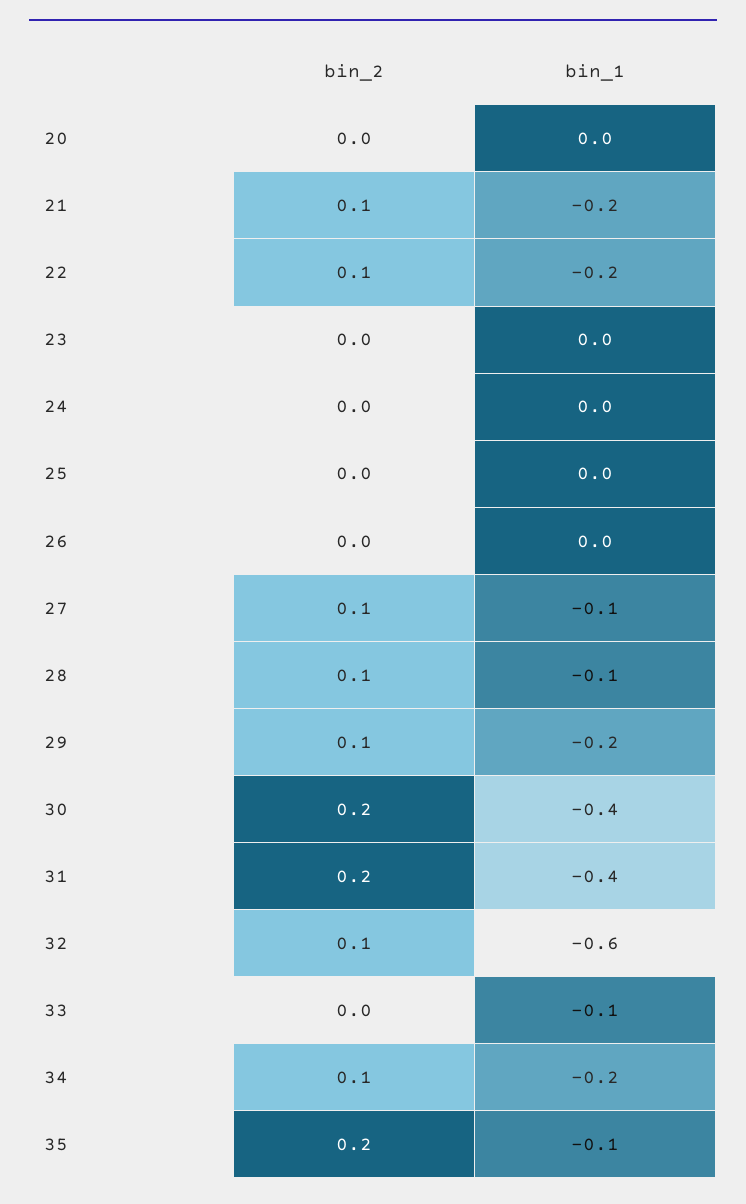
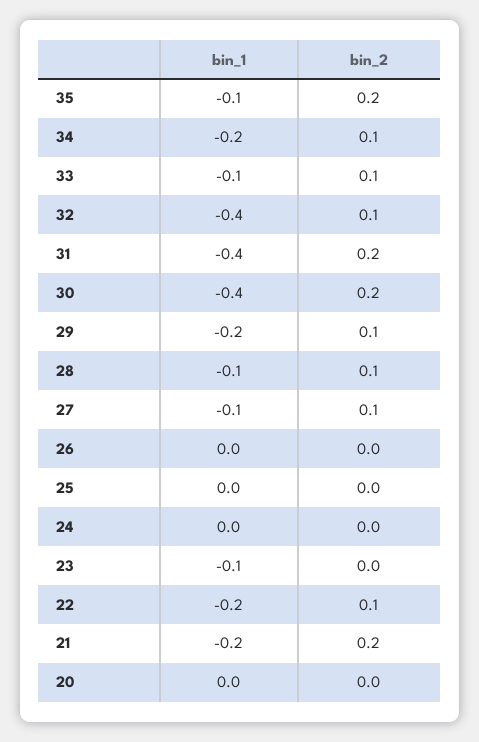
bin_2, 21: 0.1 -> 0.2
bin_1, 23: 0 -> -0.1
bin_1, 32: -0.6 -> -0.4
bin_2, 33: 0 -> 0.1

